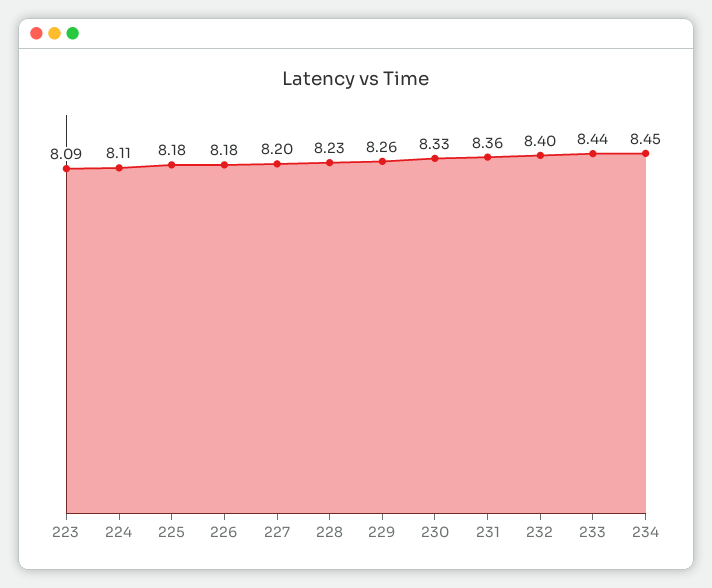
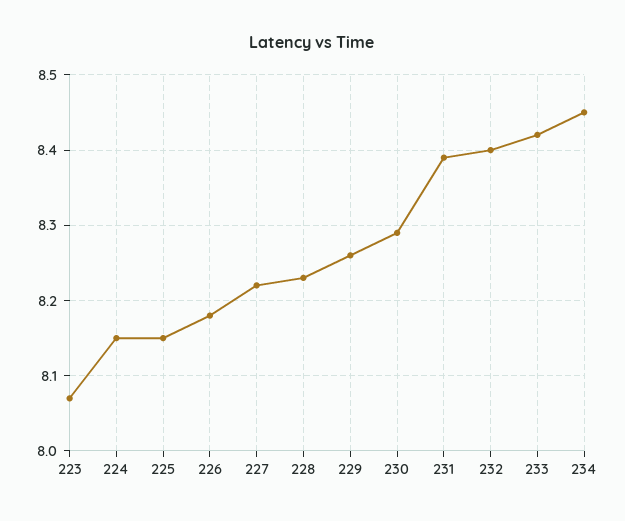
223: 8.09 -> 8.07
224: 8.11 -> 8.15
225: 8.18 -> 8.15
227: 8.2 -> 8.22
230: 8.33 -> 8.29
231: 8.36 -> 8.39
233: 8.44 -> 8.42

